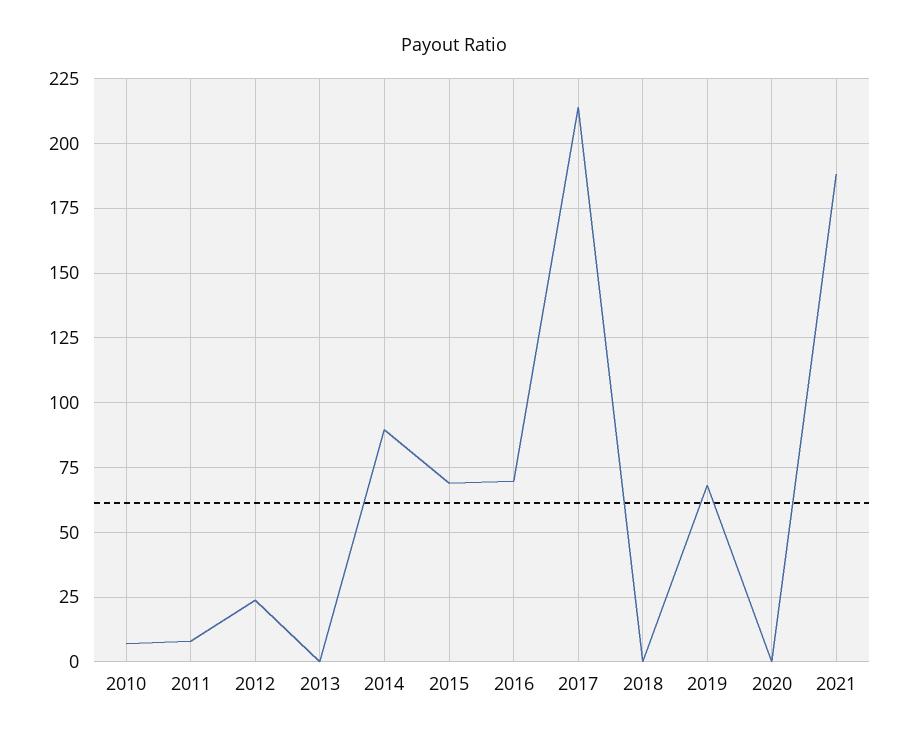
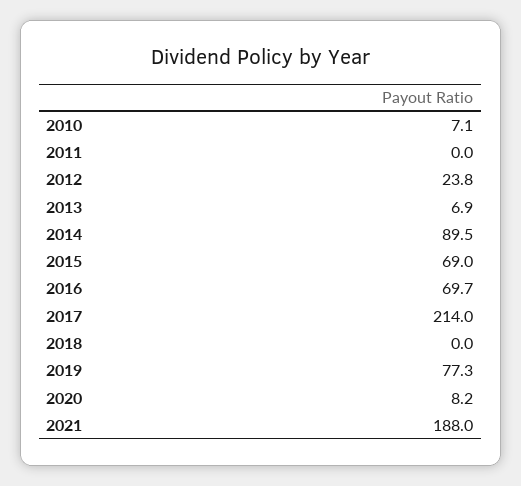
2011: 7.5 -> 0
2013: 0 -> 6.9
2019: 67.5 -> 77.3
2020: 0 -> 8.2

